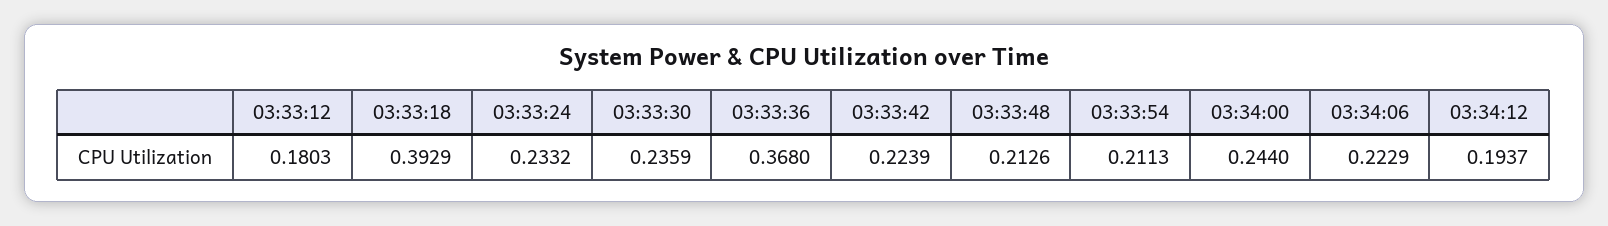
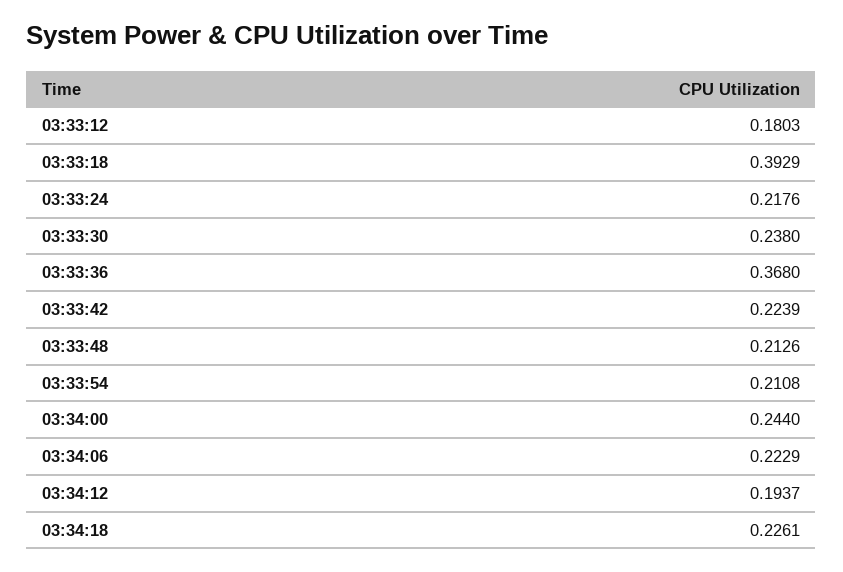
03:33:24: 0.2332 -> 0.2176
03:33:30: 0.2359 -> 0.238
03:33:54: 0.2113 -> 0.2108
03:34:18: none -> 0.2261

